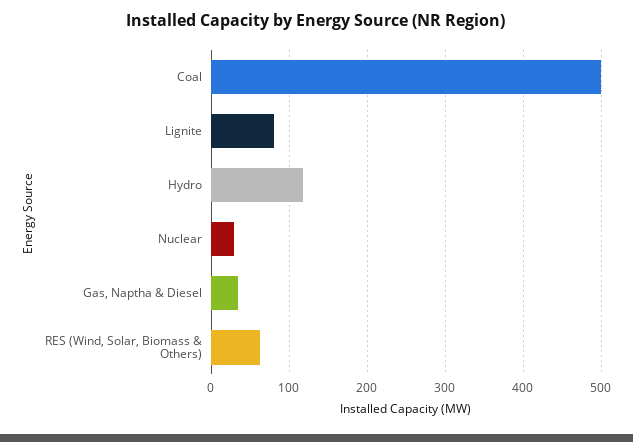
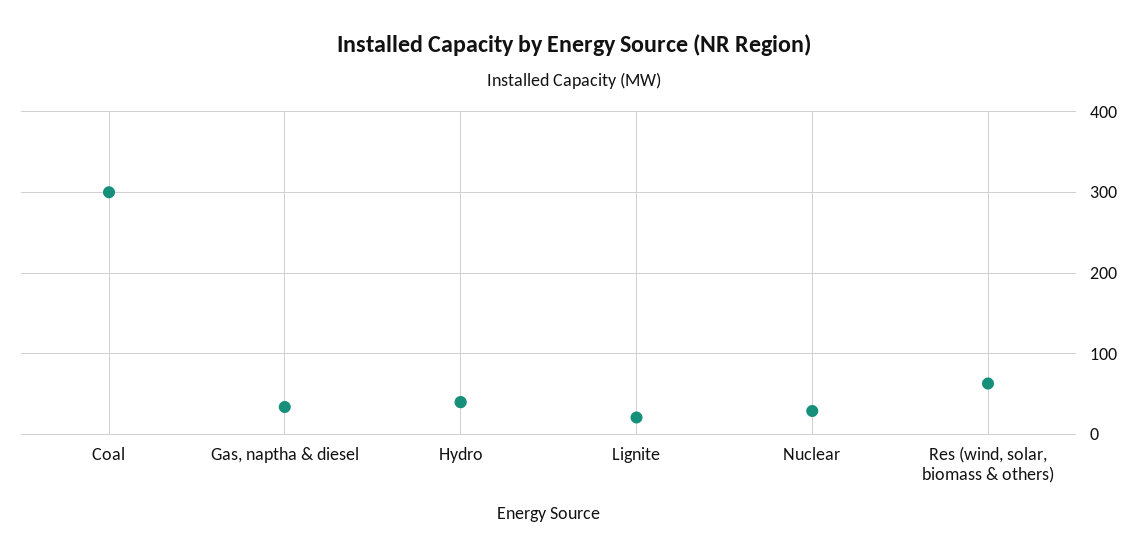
Coal: 500 -> 300
Lignite: 80 -> 20
Hydro: 120 -> 40

